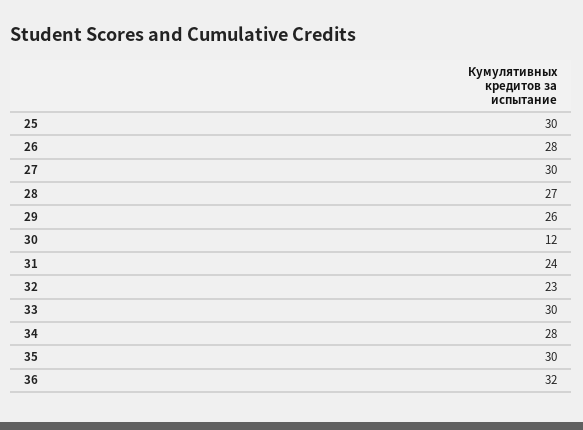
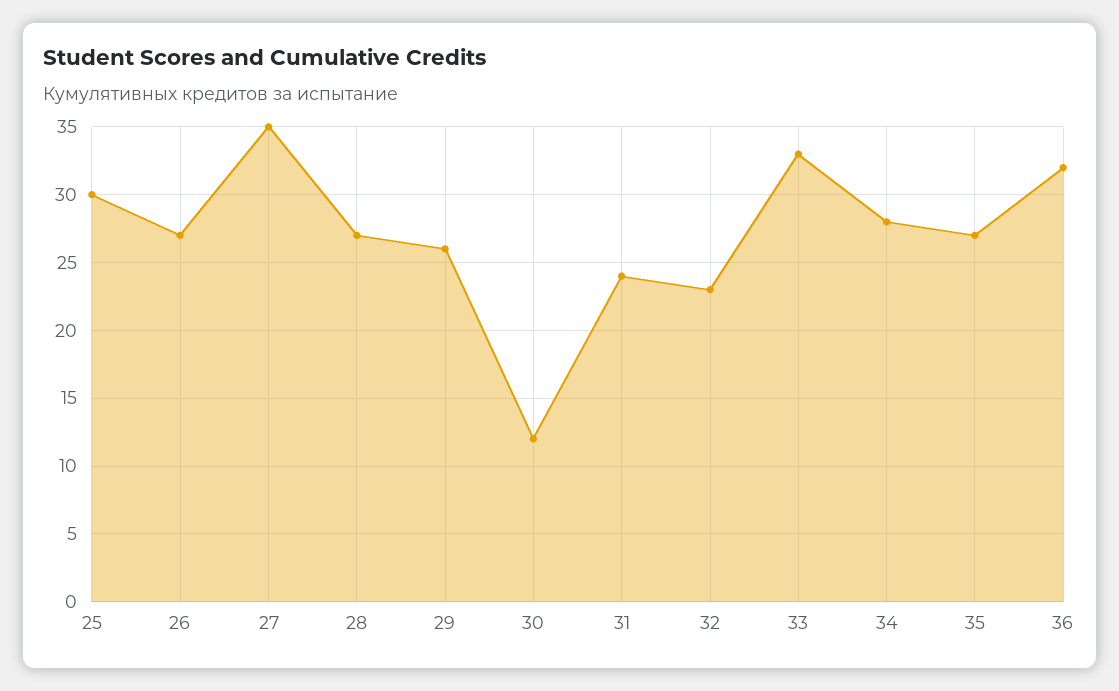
26: 28 -> 27
27: 30 -> 35
33: 30 -> 33
35: 30 -> 27

